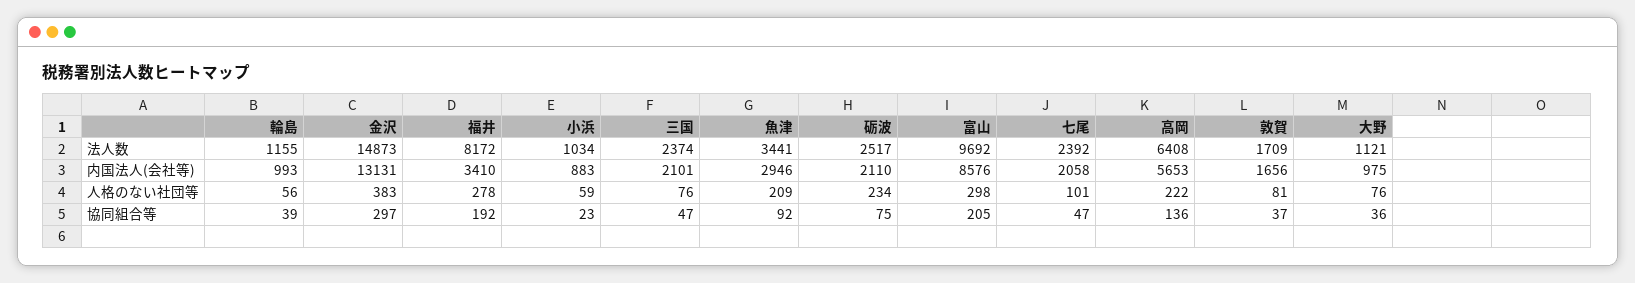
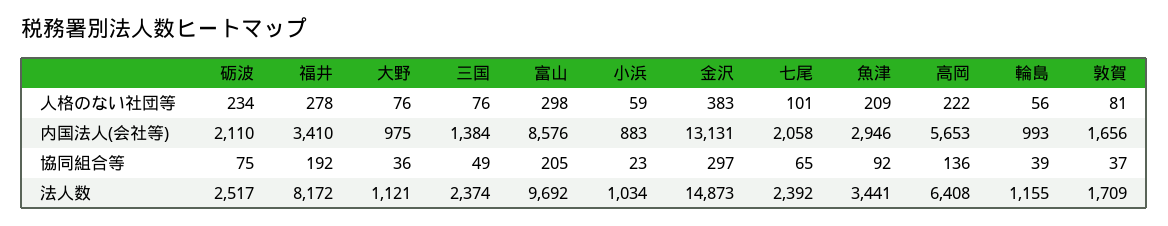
三国, 内国法人(会社等): 2101 -> 1384
三国, 協同組合等: 47 -> 49
七尾, 協同組合等: 47 -> 65

